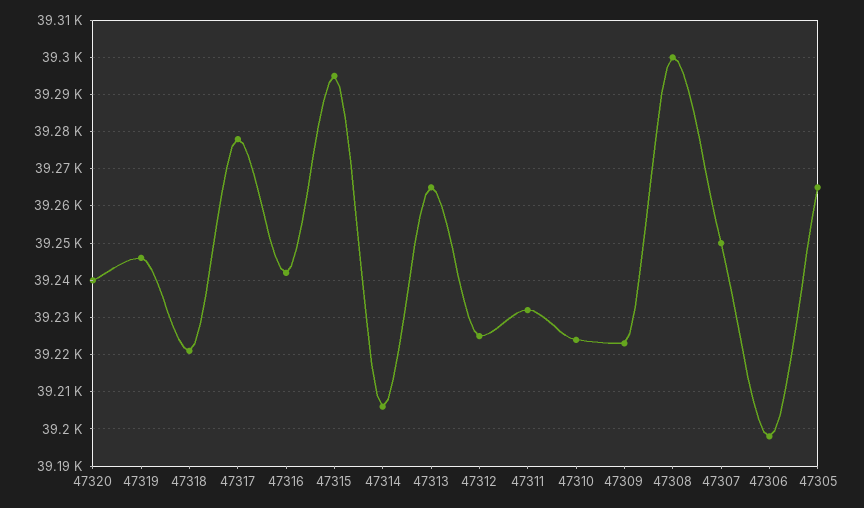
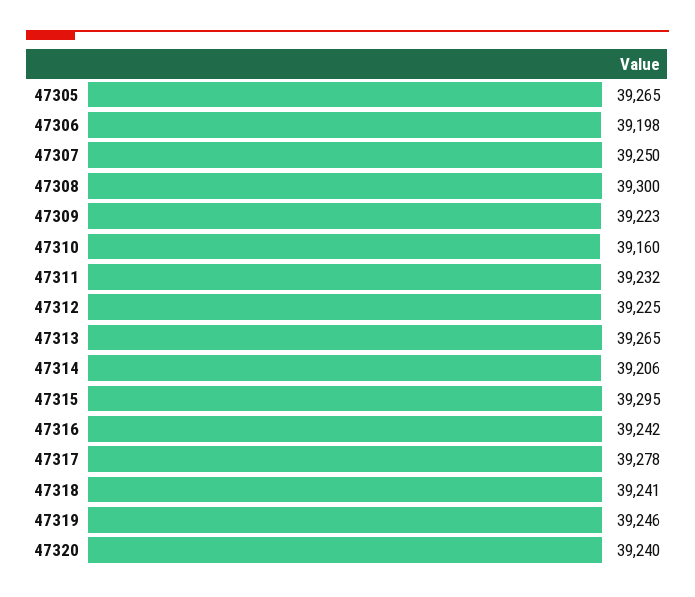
47318: 39220 -> 39241
47310: 39225 -> 39160

